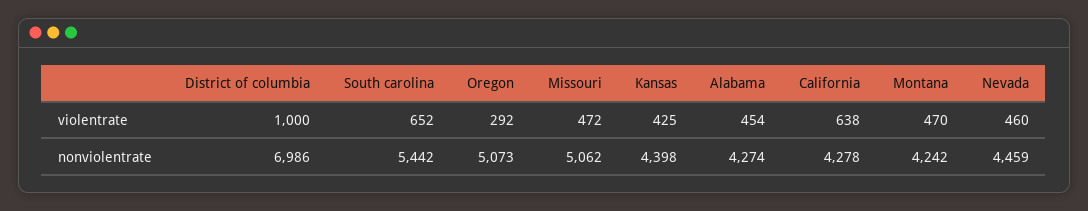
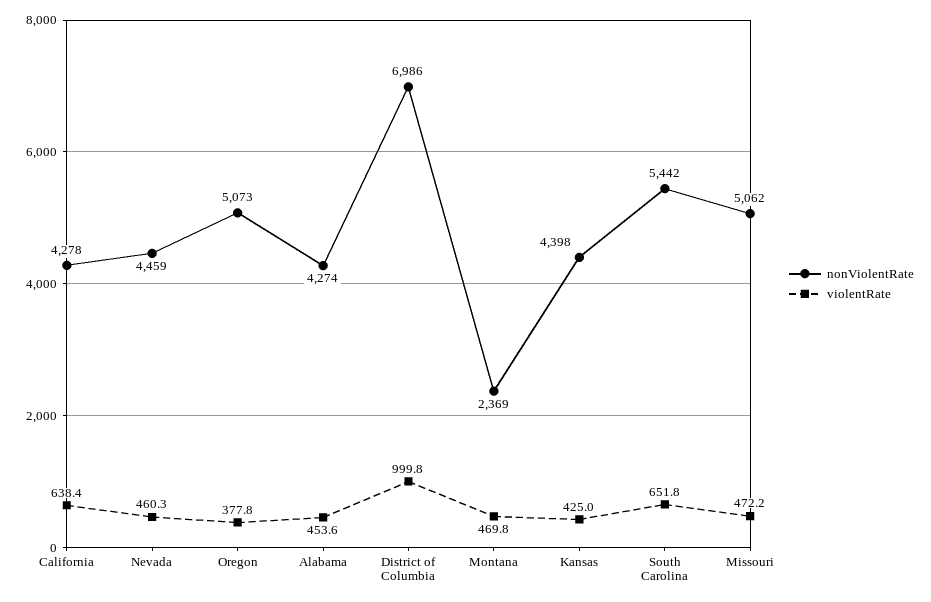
violentrate, Oregon: 292 -> 377.8
nonviolentrate, Montana: 4242 -> 2369

